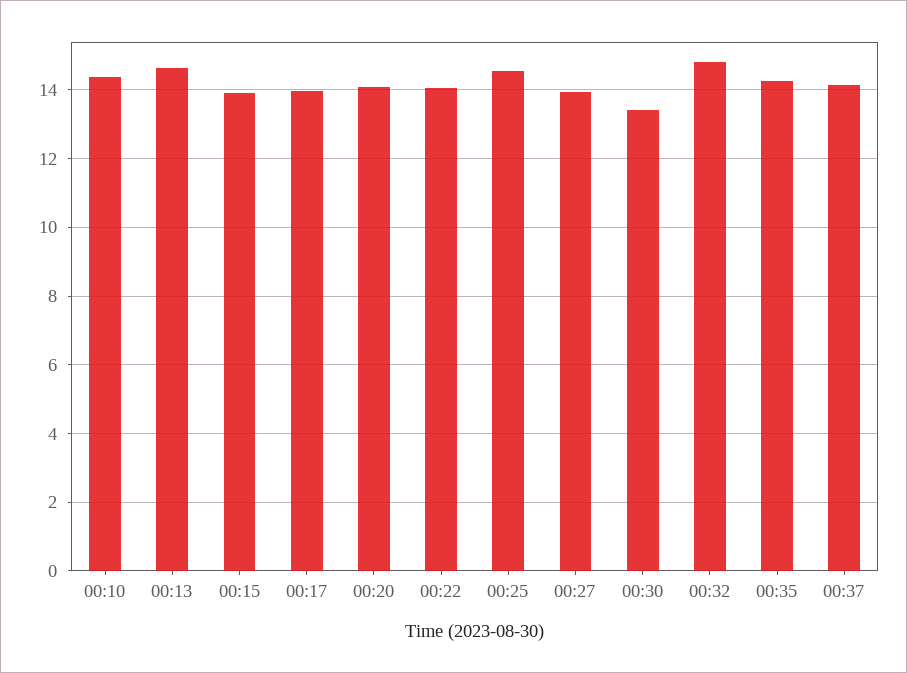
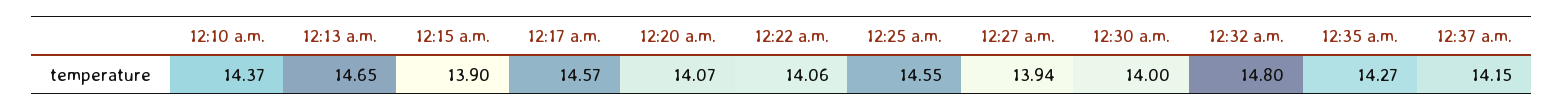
00:17: 14 -> 14.57
00:30: 13.4 -> 14

